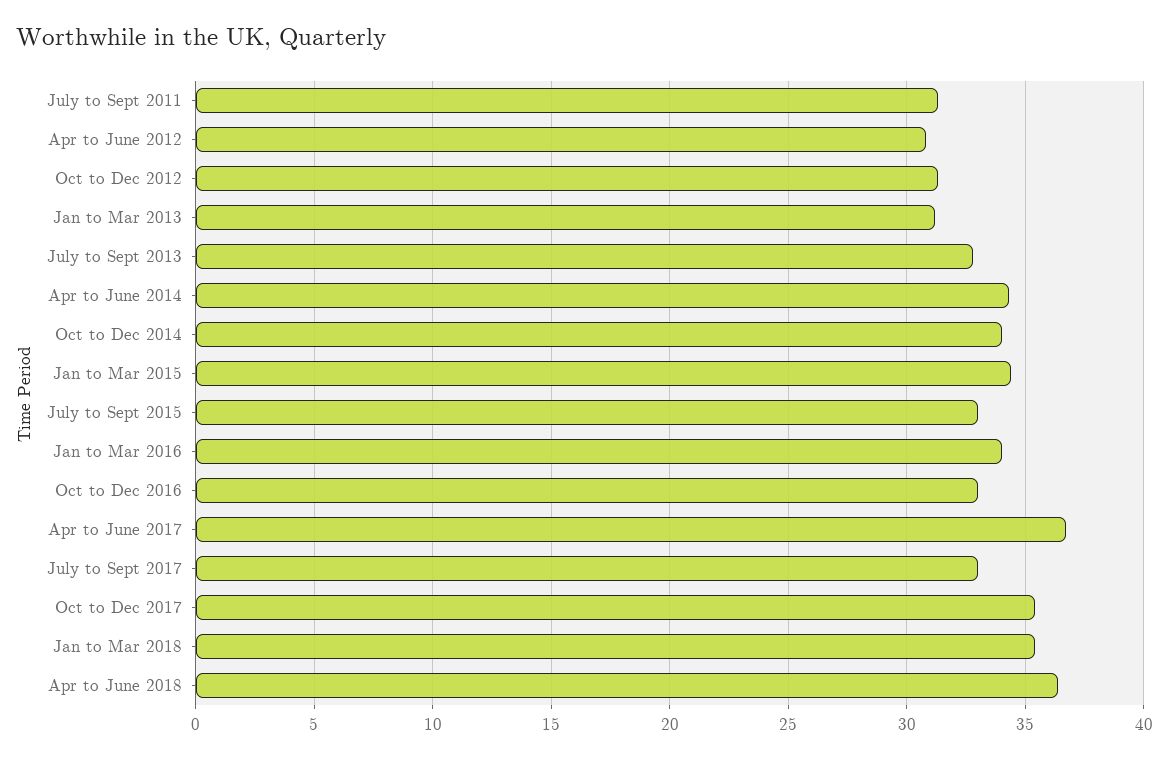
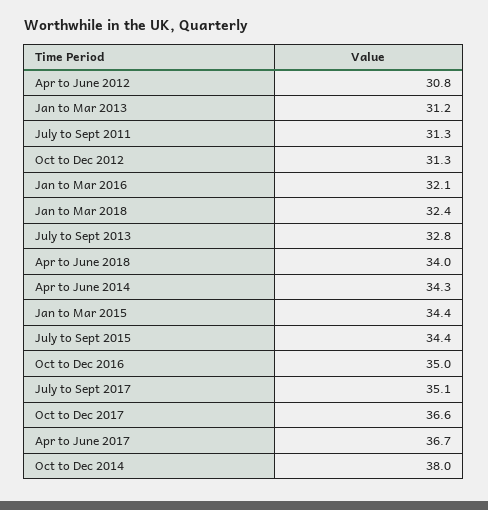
Oct to Dec 2014: 34 -> 38
July to Sept 2015: 33 -> 34.4
Jan to Mar 2016: 34 -> 32.1
Oct to Dec 2016: 33 -> 35
July to Sept 2017: 33 -> 35.1
Oct to Dec 2017: 35.5 -> 36.6
Jan to Mar 2018: 35.5 -> 32.4
Apr to June 2018: 36.5 -> 34

